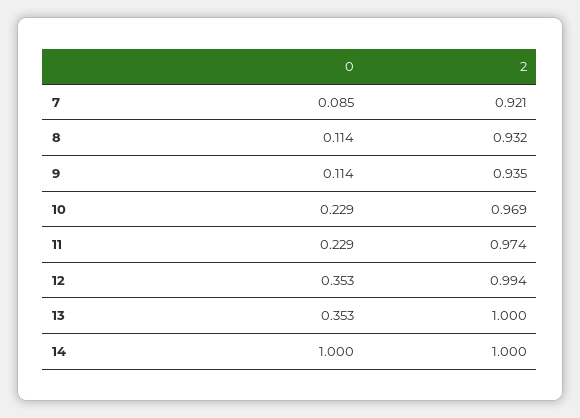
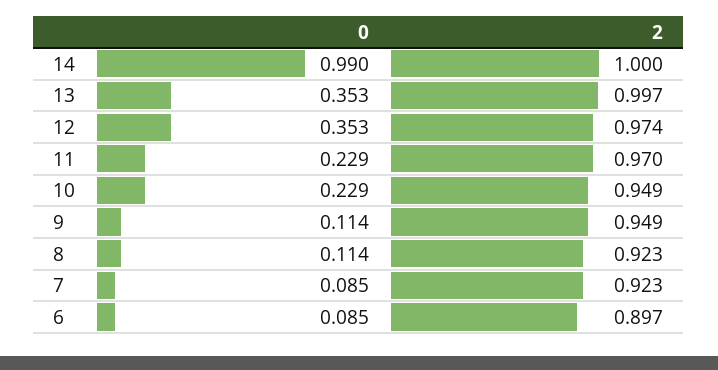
2, 7: 0.921 -> 0.923
2, 8: 0.932 -> 0.923
2, 9: 0.935 -> 0.949
2, 10: 0.969 -> 0.949
2, 11: 0.974 -> 0.97
2, 12: 0.994 -> 0.974
2, 13: 1 -> 0.997
0, 14: 1 -> 0.99
0, 6: none -> 0.085
2, 6: none -> 0.897

